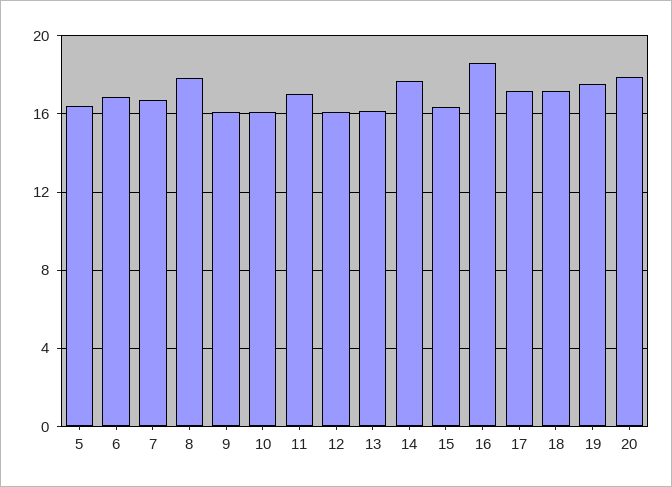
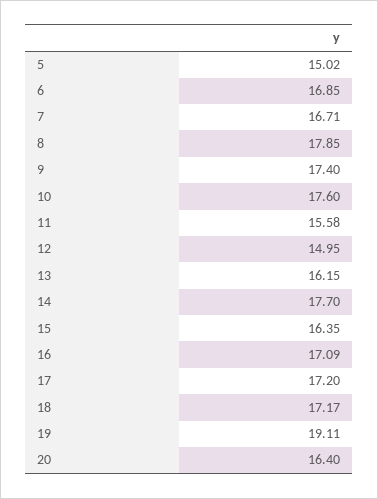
5: 16.5 -> 15.02
9: 16 -> 17.4
10: 16 -> 17.6
11: 17 -> 15.58
12: 16 -> 14.95
16: 18.5 -> 17.09
19: 17.5 -> 19.11
20: 18 -> 16.4

